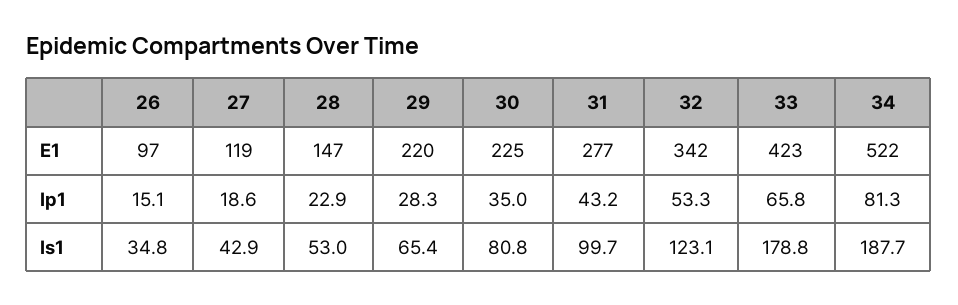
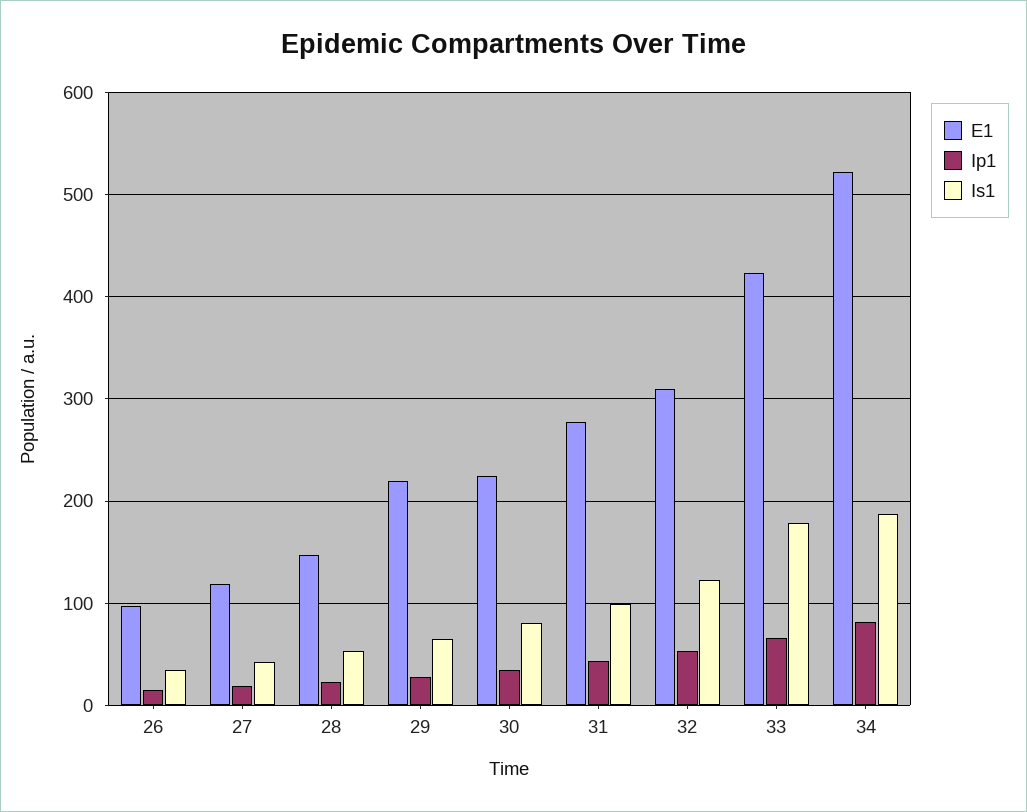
E1, 32: 342 -> 310

